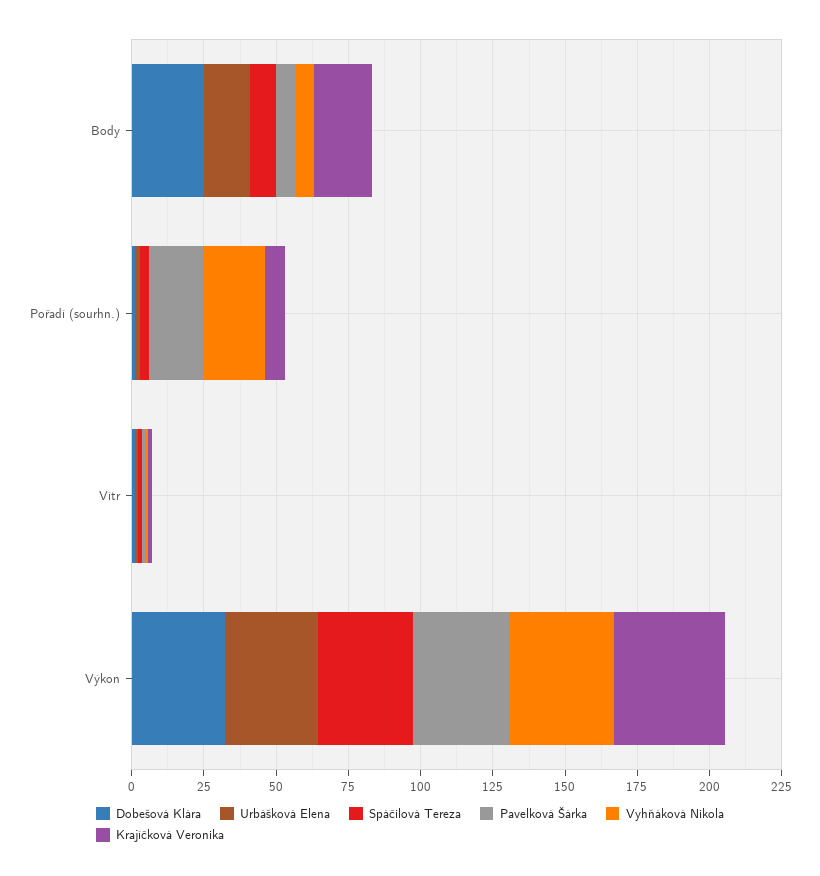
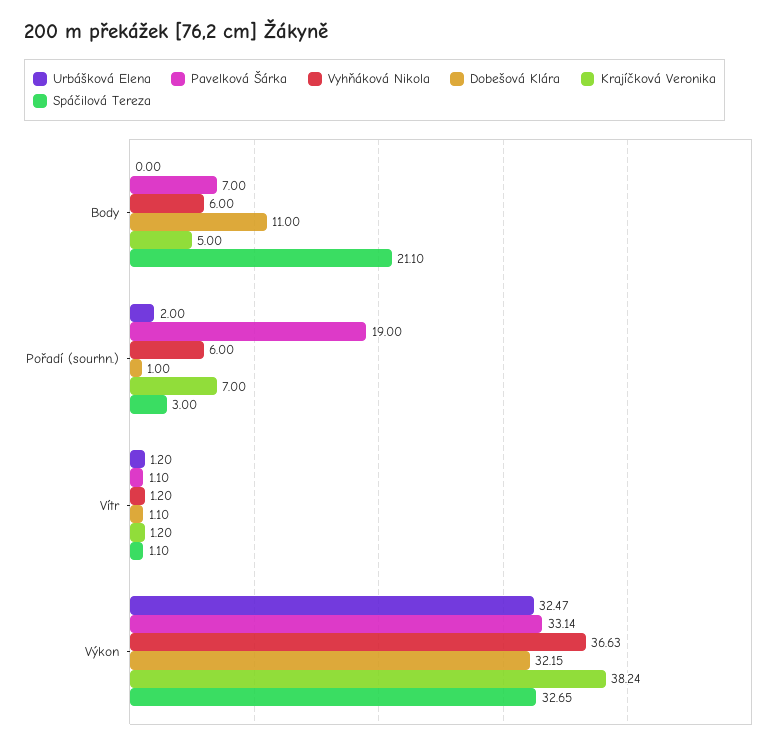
Dobešová Klára, Body: 25 -> 11
Urbášková Elena, Body: 15 -> 0
Spáčilová Tereza, Body: 10 -> 21.1
Krajíčková Veronika, Body: 20 -> 5
Vyhňáková Nikola, Pořadí (sourhn.): 20 -> 6

